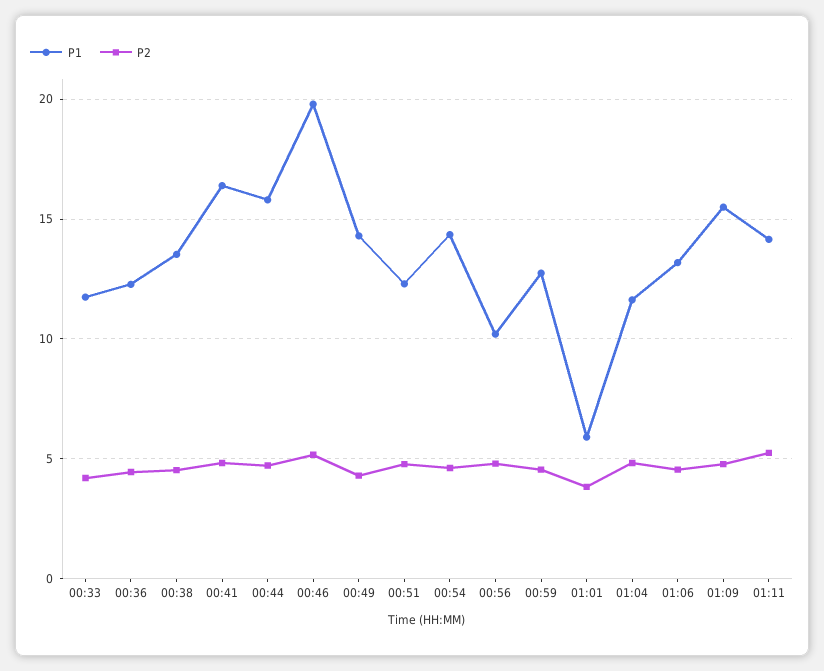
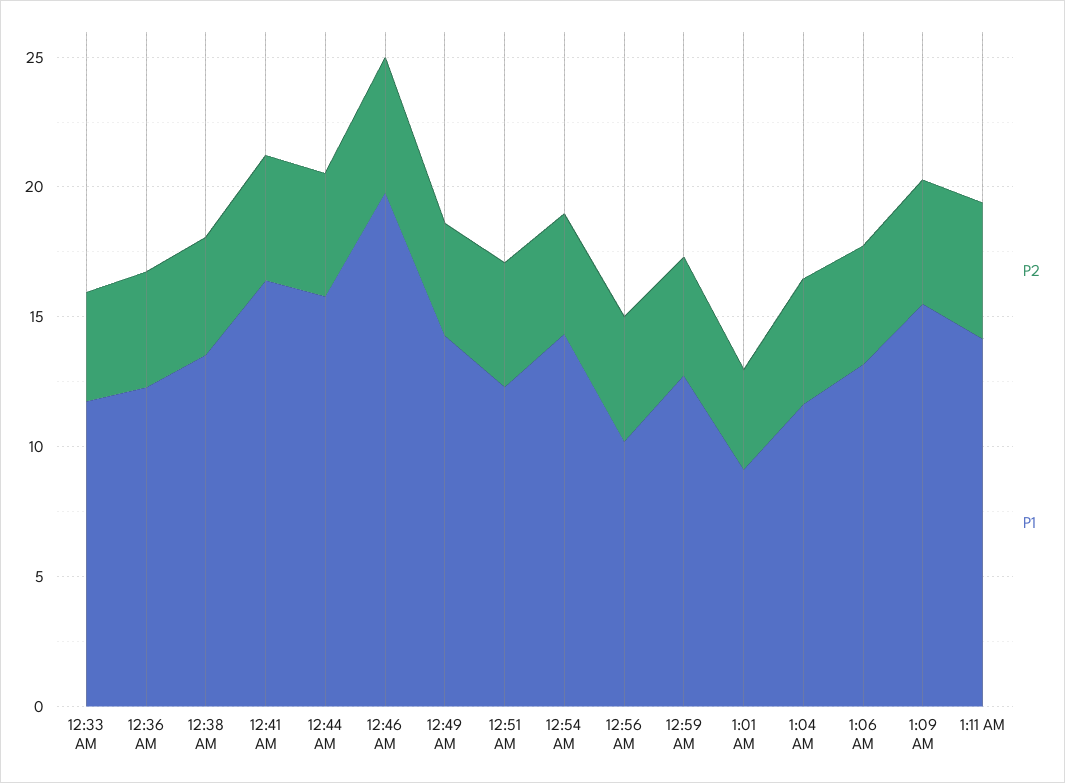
P1, 01:01: 6 -> 9

